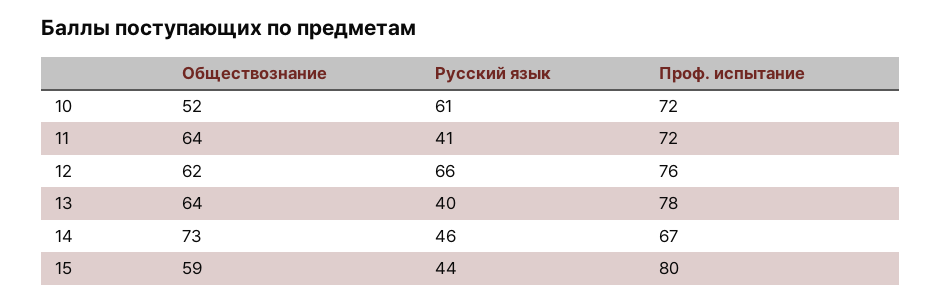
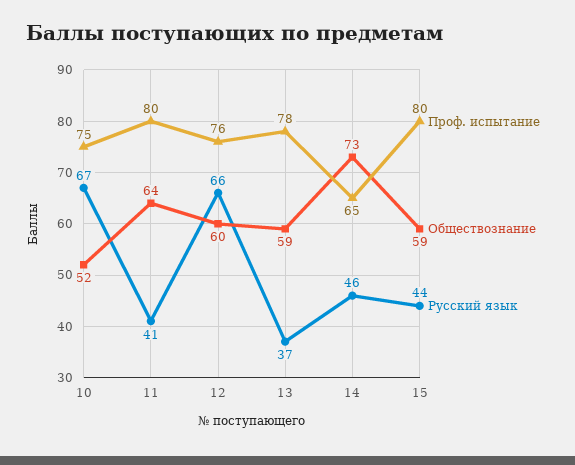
Русский язык, 10: 61 -> 67
Проф. испытание, 10: 72 -> 75
Проф. испытание, 11: 72 -> 80
Обществознание, 12: 62 -> 60
Обществознание, 13: 64 -> 59
Русский язык, 13: 40 -> 37
Проф. испытание, 14: 67 -> 65

